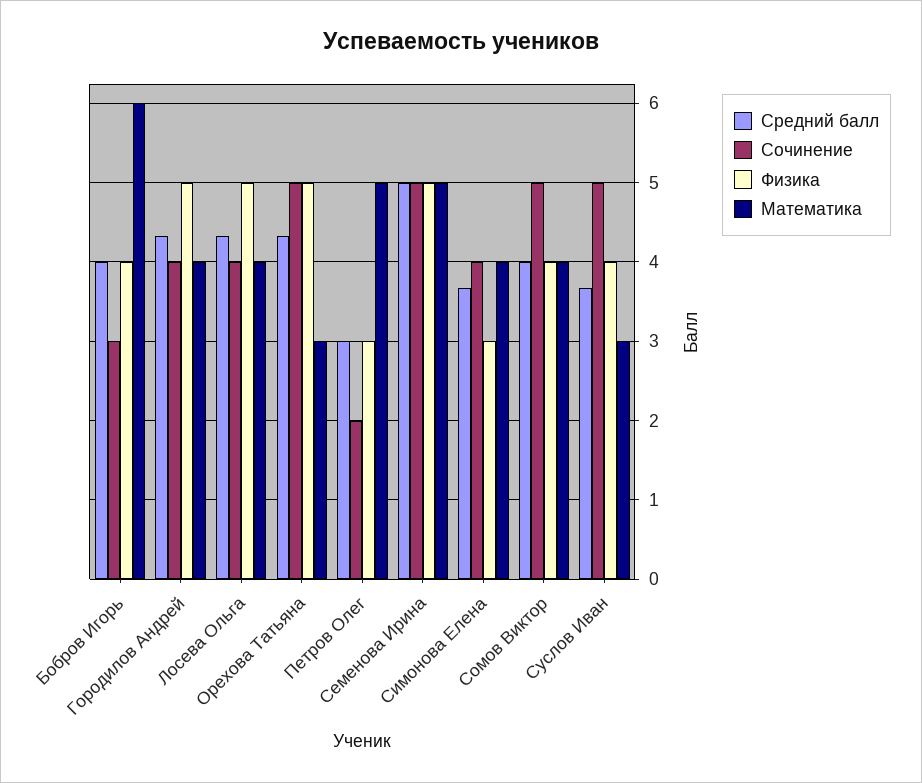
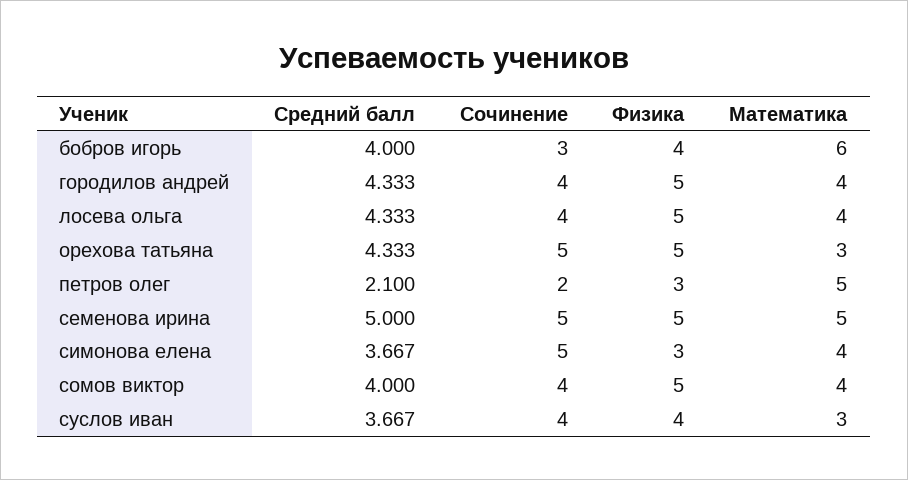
Средний балл, Петров Олег: 3 -> 2.1
Сочинение, Симонова Елена: 4 -> 5
Сочинение, Сомов Виктор: 5 -> 4
Физика, Сомов Виктор: 4 -> 5
Сочинение, Суслов Иван: 5 -> 4

